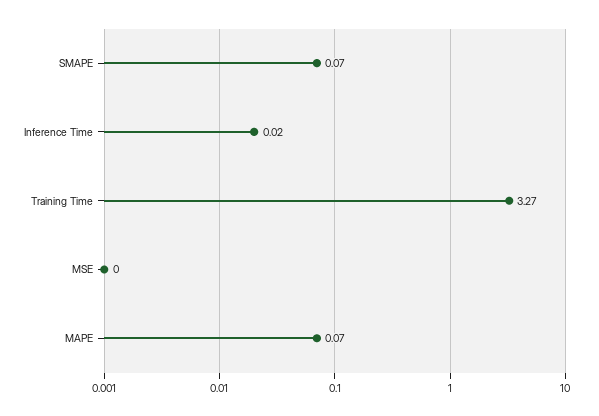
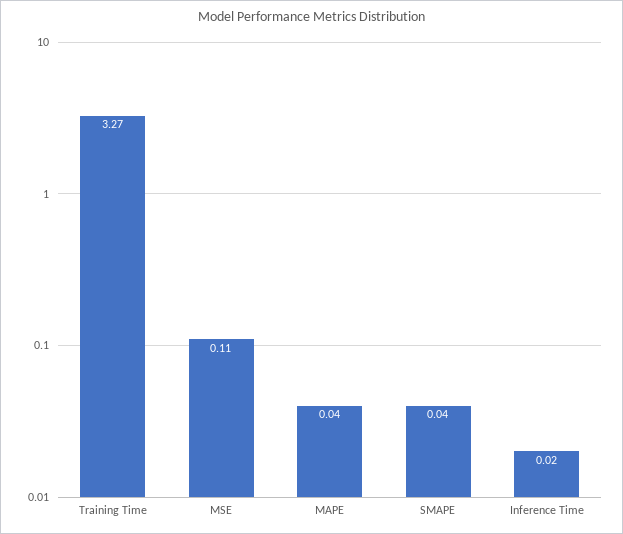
SMAPE: 0.07 -> 0.04
MSE: 0 -> 0.11
MAPE: 0.07 -> 0.04

